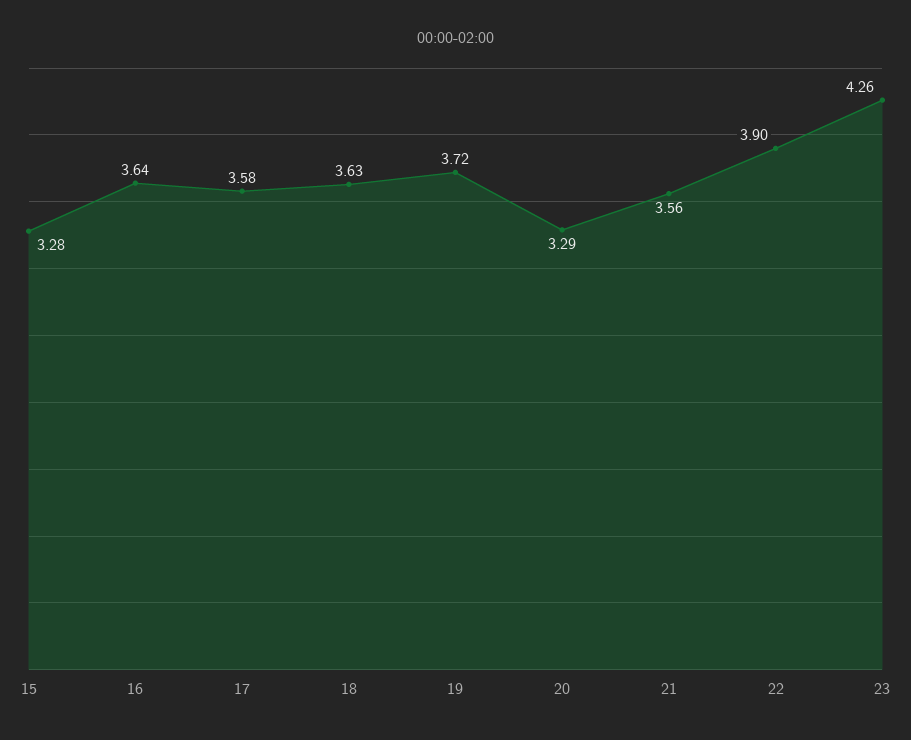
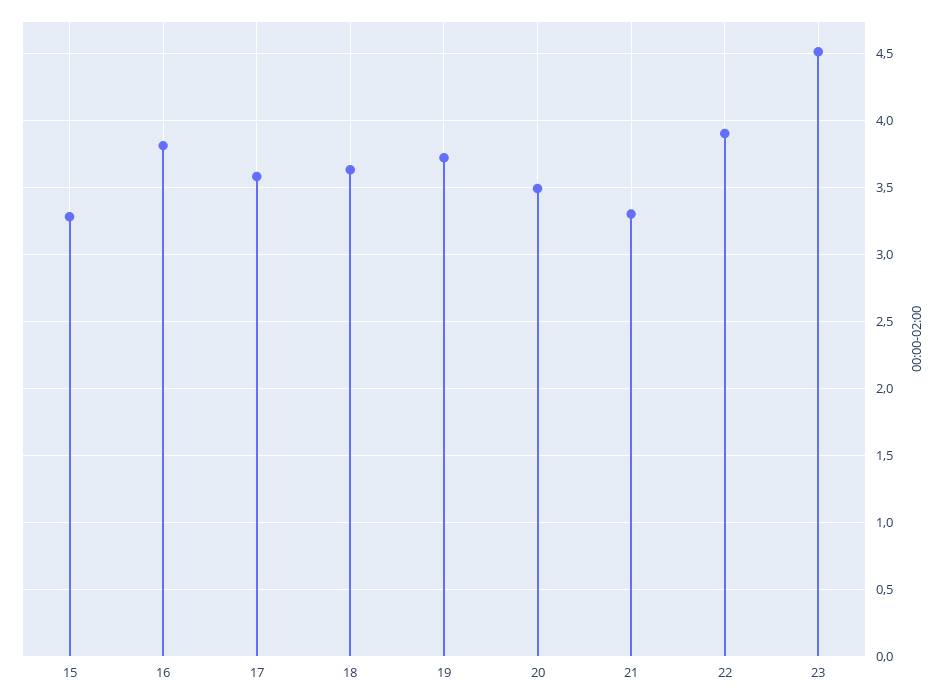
16: 3.64 -> 3.8
20: 3.29 -> 3.5
21: 3.56 -> 3.3
23: 4.26 -> 4.5

